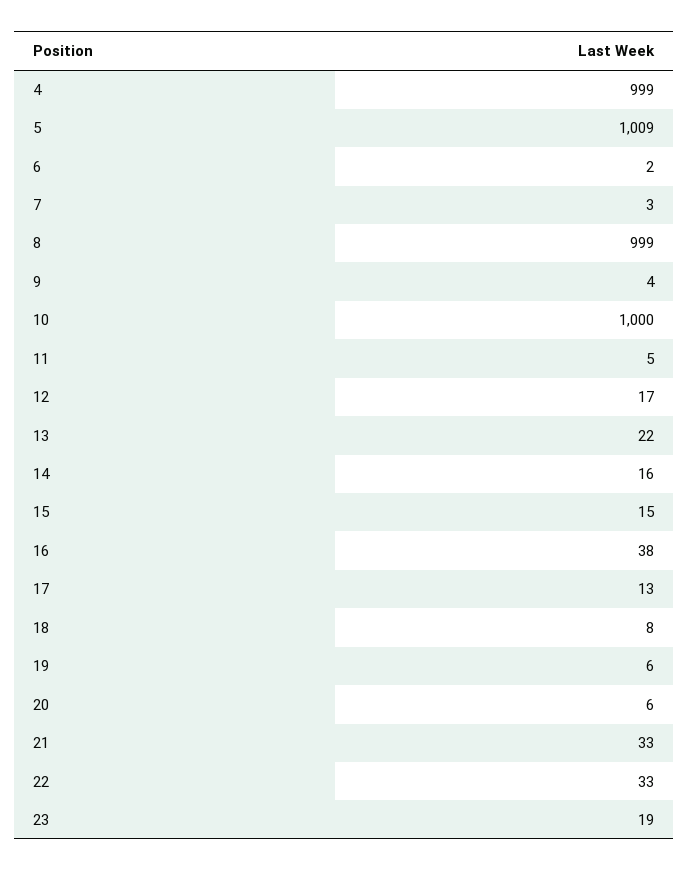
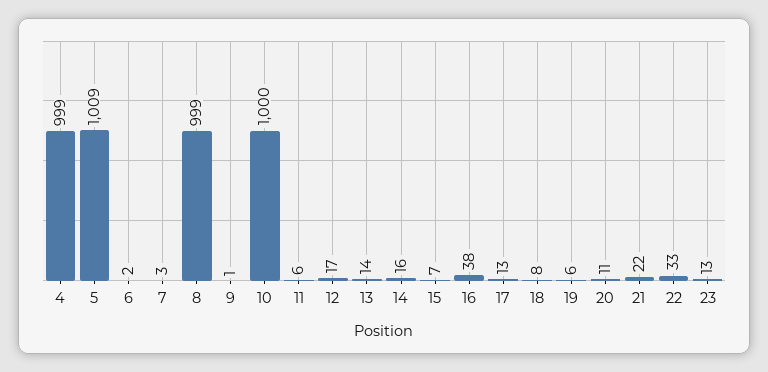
9: 4 -> 1
11: 5 -> 6
13: 22 -> 14
15: 15 -> 7
20: 6 -> 11
21: 33 -> 22
23: 19 -> 13

